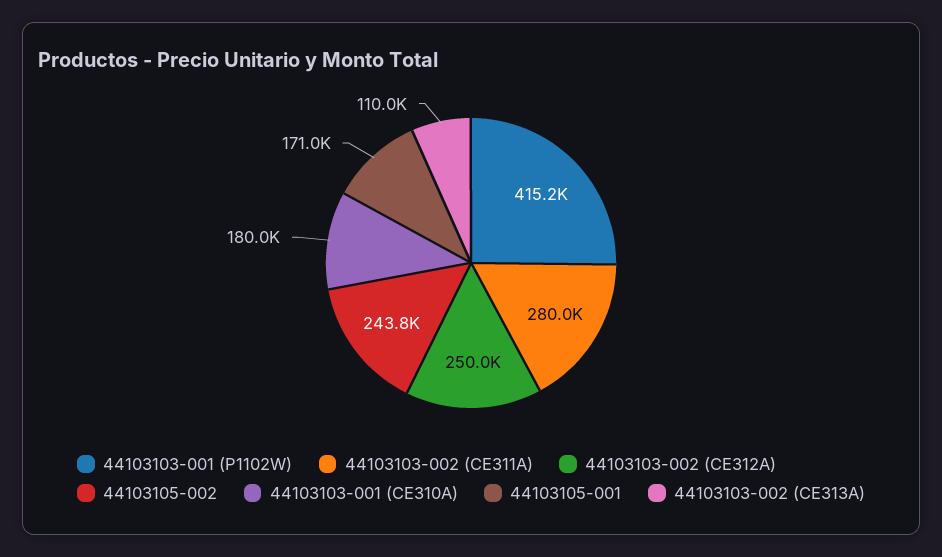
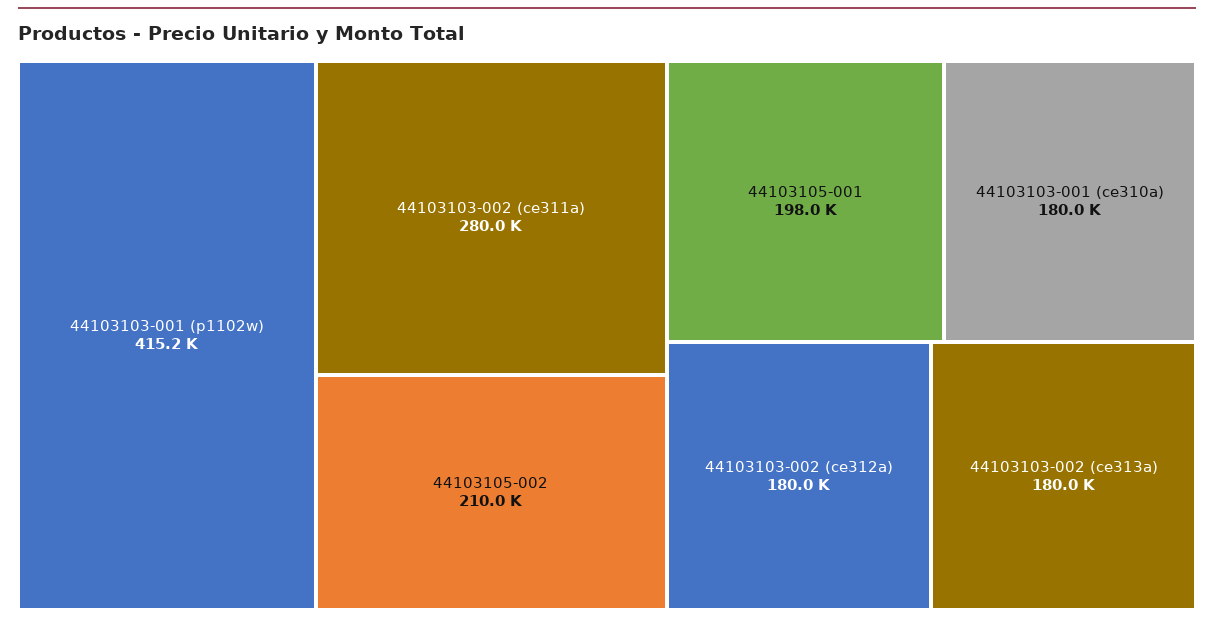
44103103-002 (CE312A): 250000 -> 180000
44103105-002: 243800 -> 210000
44103105-001: 171000 -> 198000
44103103-002 (CE313A): 110000 -> 180000

